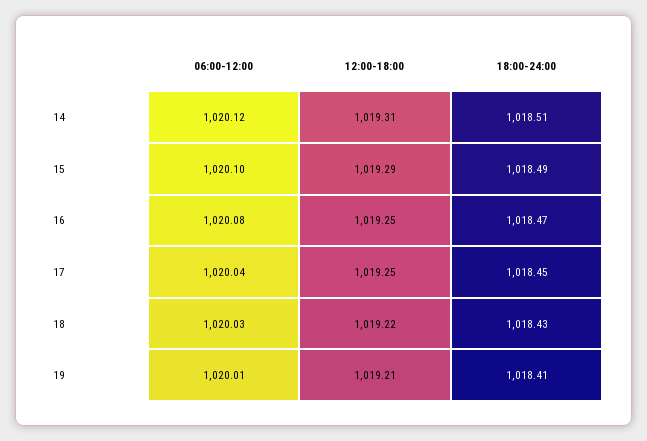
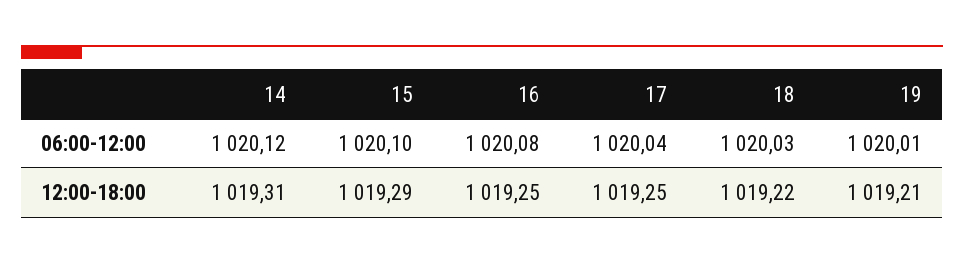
18:00-24:00, 14: 1018.51 -> none
18:00-24:00, 15: 1018.49 -> none
18:00-24:00, 16: 1018.47 -> none
18:00-24:00, 17: 1018.45 -> none
18:00-24:00, 18: 1018.43 -> none
18:00-24:00, 19: 1018.41 -> none

